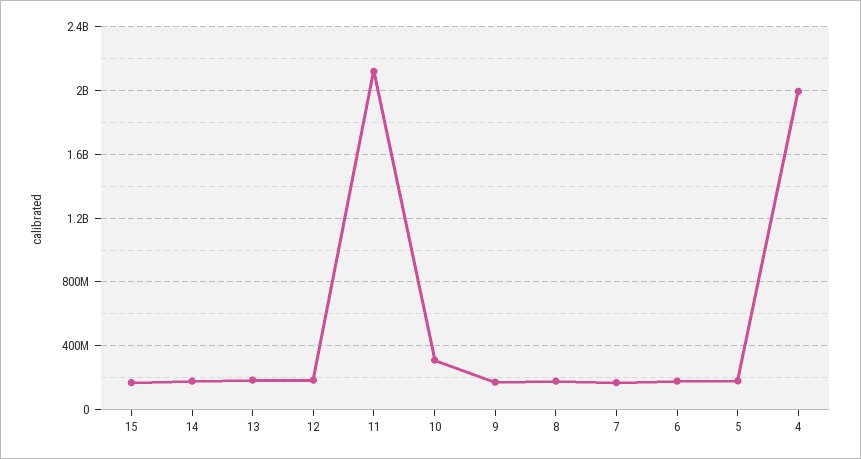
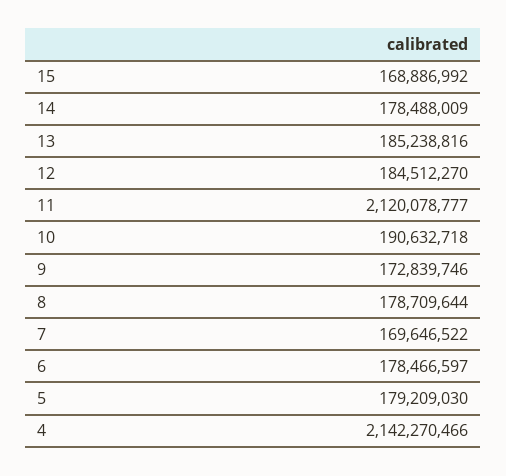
10: 300000000 -> 190632718
4: 2000000000 -> 2142270466

